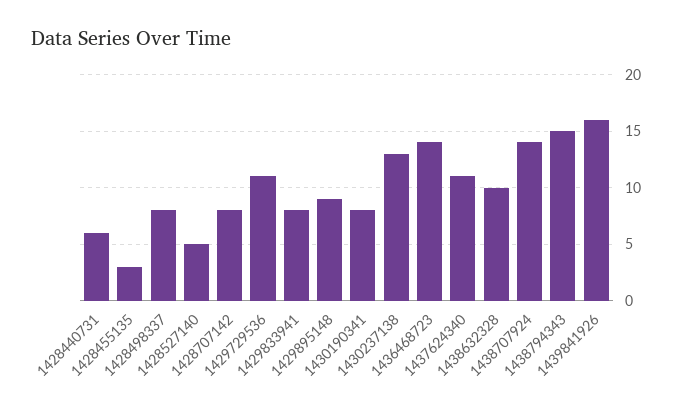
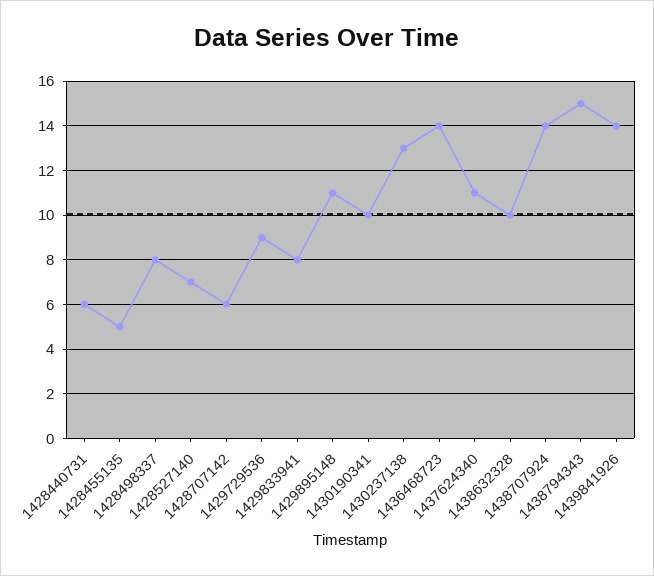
1428455135: 3 -> 5
1428527140: 5 -> 7
1428707142: 8 -> 6
1429729536: 11 -> 9
1429895148: 9 -> 11
1430190341: 8 -> 10
1439841926: 16 -> 14

